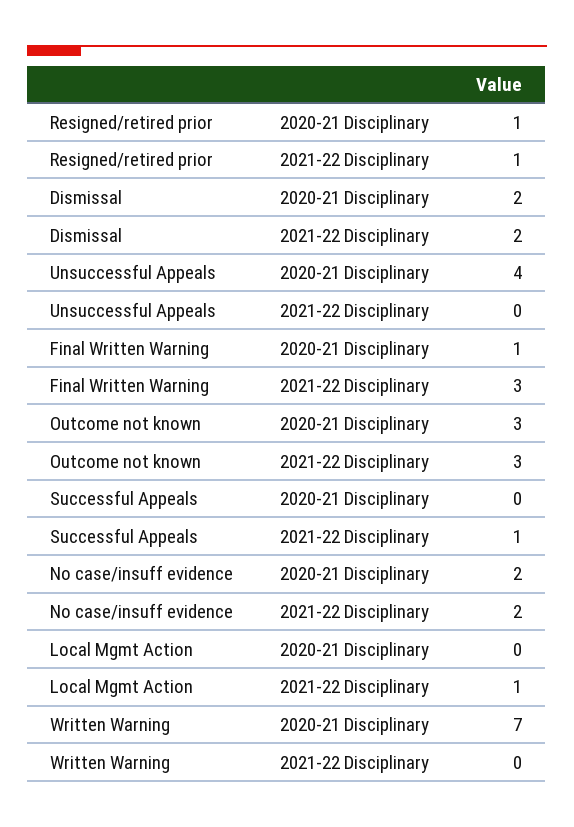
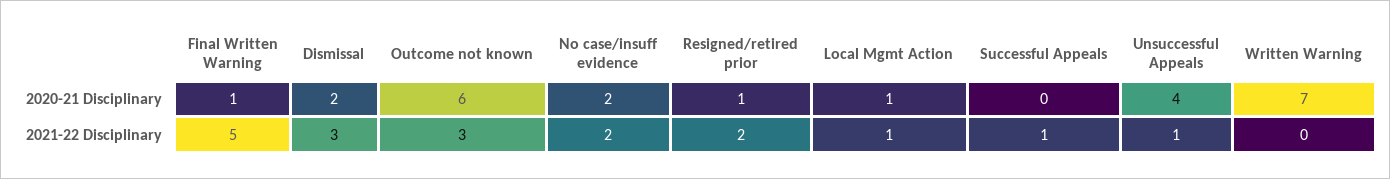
Resigned/retired prior, 2021-22 Disciplinary: 1 -> 2
Dismissal, 2021-22 Disciplinary: 2 -> 3
Unsuccessful Appeals, 2021-22 Disciplinary: 0 -> 1
Final Written Warning, 2021-22 Disciplinary: 3 -> 5
Outcome not known, 2020-21 Disciplinary: 3 -> 6
Local Mgmt Action, 2020-21 Disciplinary: 0 -> 1

